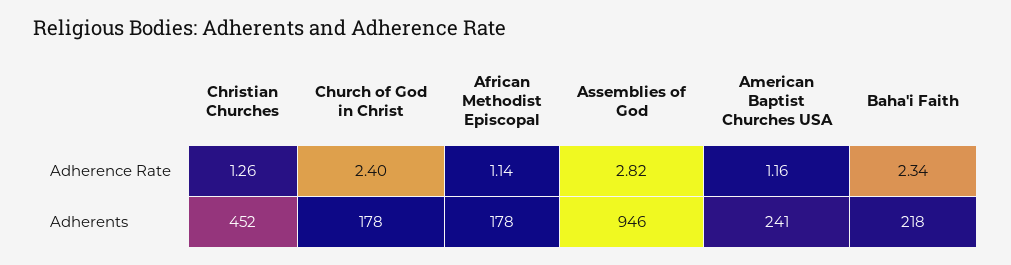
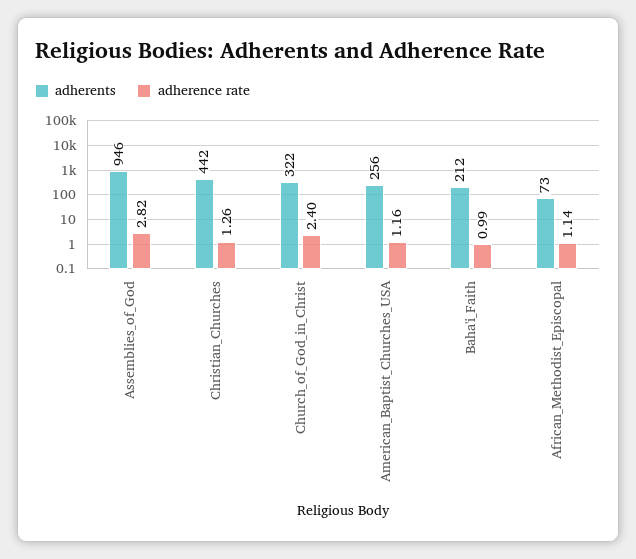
Adherence Rate, Baha'i Faith: 2.34 -> 0.99
Adherents, Christian Churches: 452 -> 442
Adherents, Church of God in Christ: 178 -> 322
Adherents, African Methodist Episcopal: 178 -> 73
Adherents, American Baptist Churches USA: 241 -> 256
Adherents, Baha'i Faith: 218 -> 212

